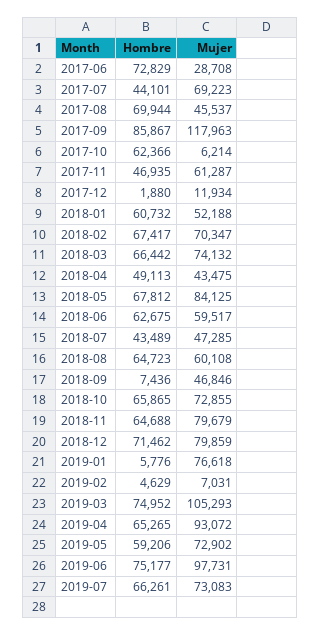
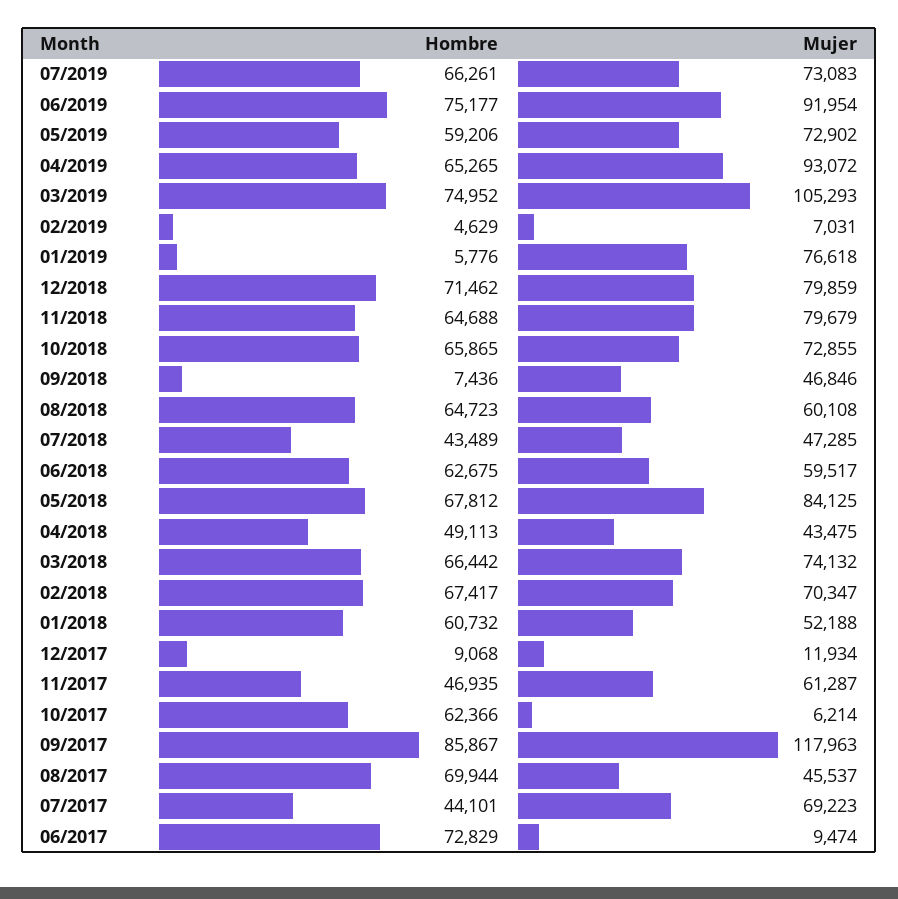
Mujer, 2017-06: 28708 -> 9474
Hombre, 2017-12: 1880 -> 9068
Mujer, 2019-06: 97731 -> 91954

